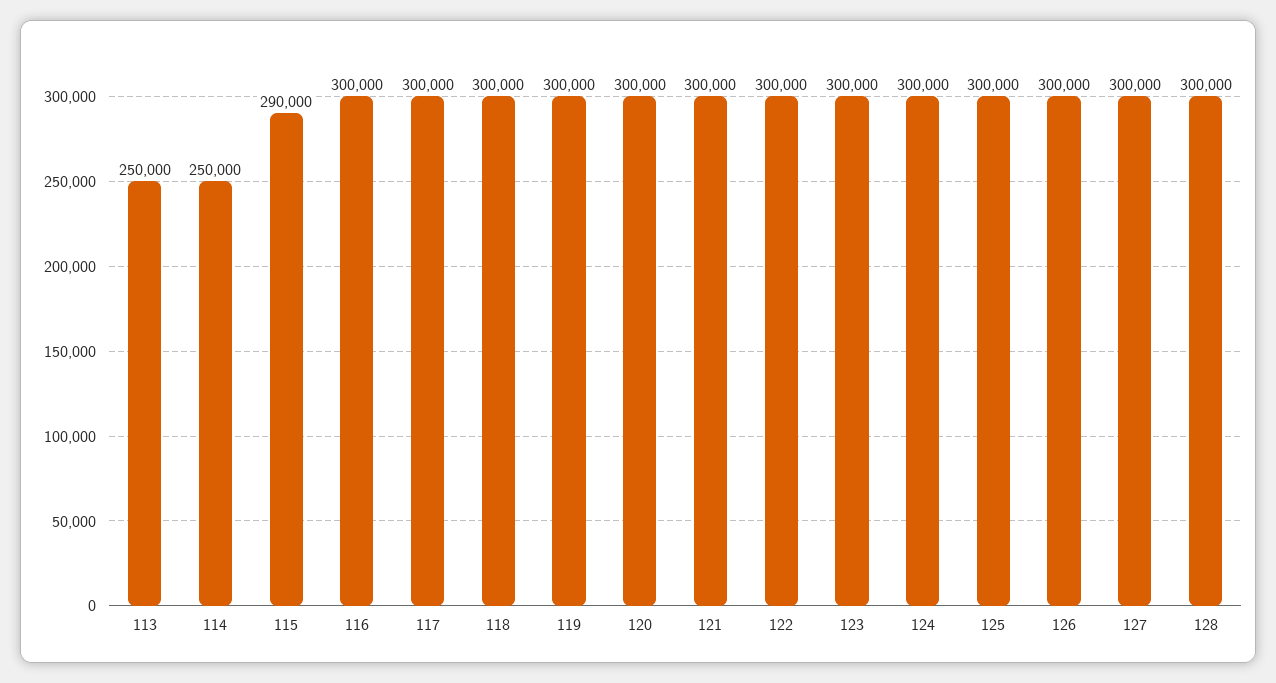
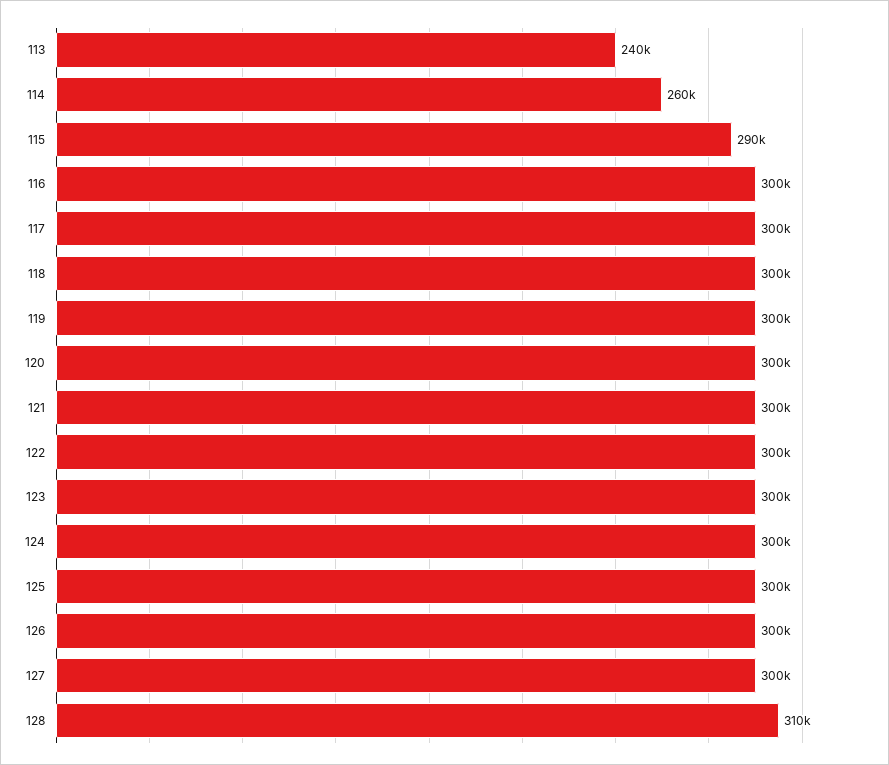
113: 250000 -> 240000
114: 250000 -> 260000
128: 300000 -> 310000

